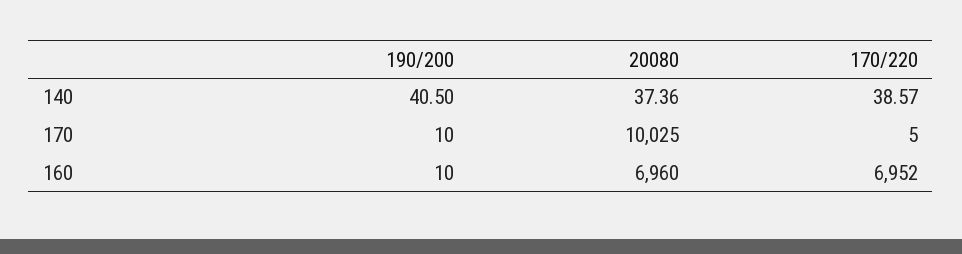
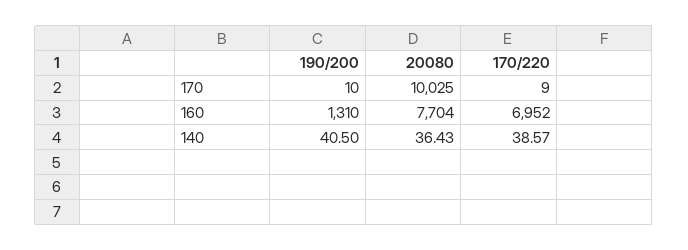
20080, 140: 37.36 -> 36.43
170/220, 170: 5 -> 9
190/200, 160: 10 -> 1310
20080, 160: 6960 -> 7704

